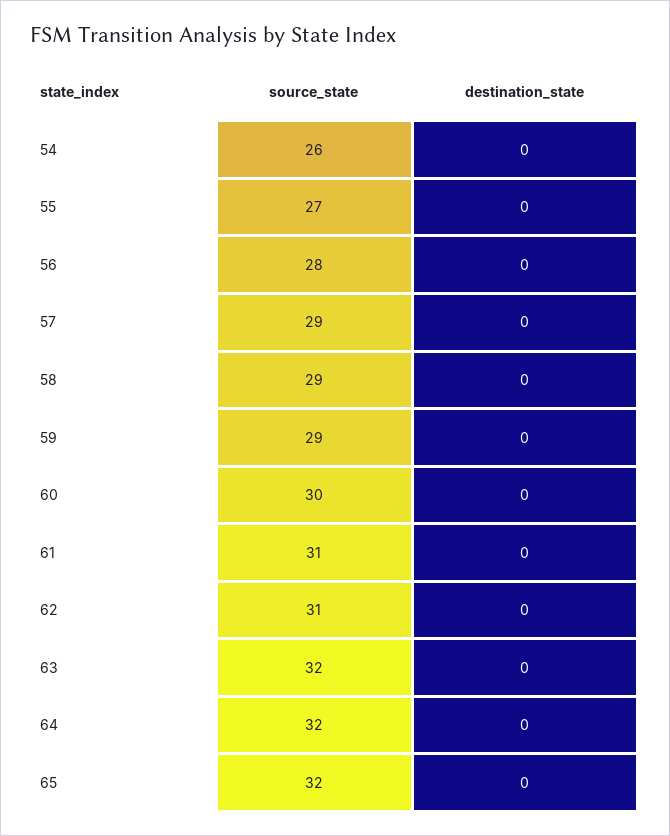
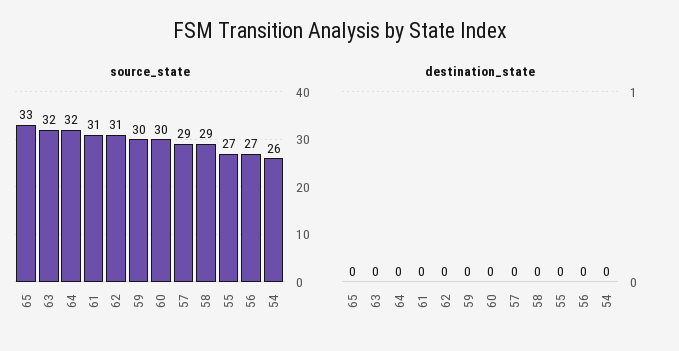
source_state, 56: 28 -> 27
source_state, 59: 29 -> 30
source_state, 65: 32 -> 33

